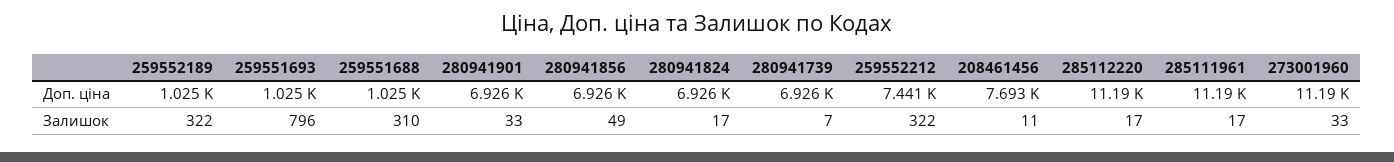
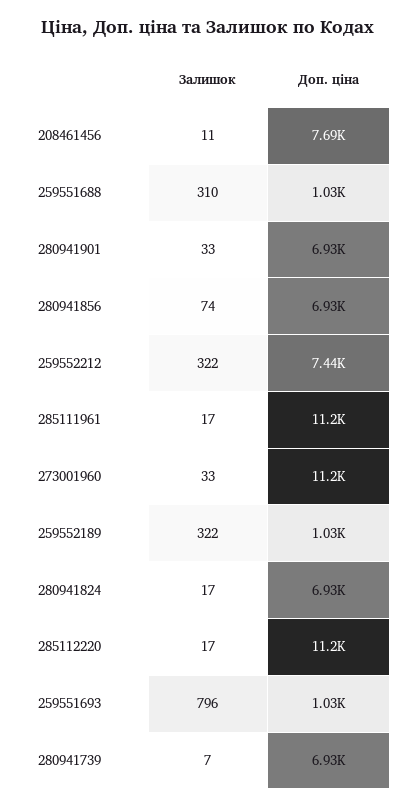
280941856, Залишок: 49 -> 74

